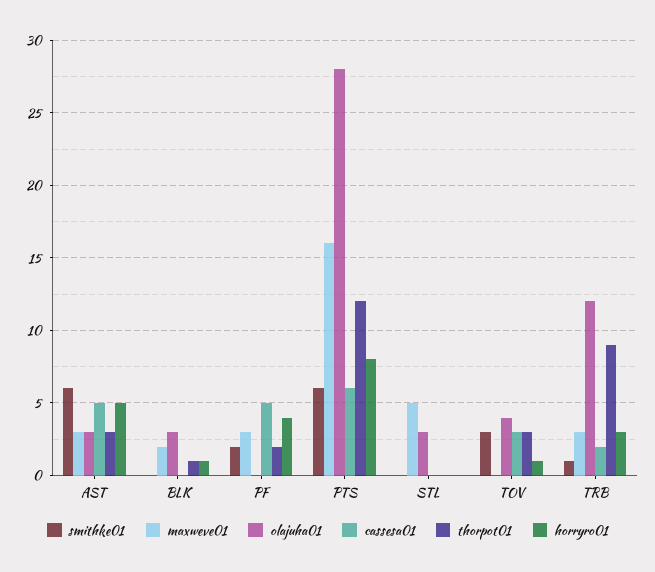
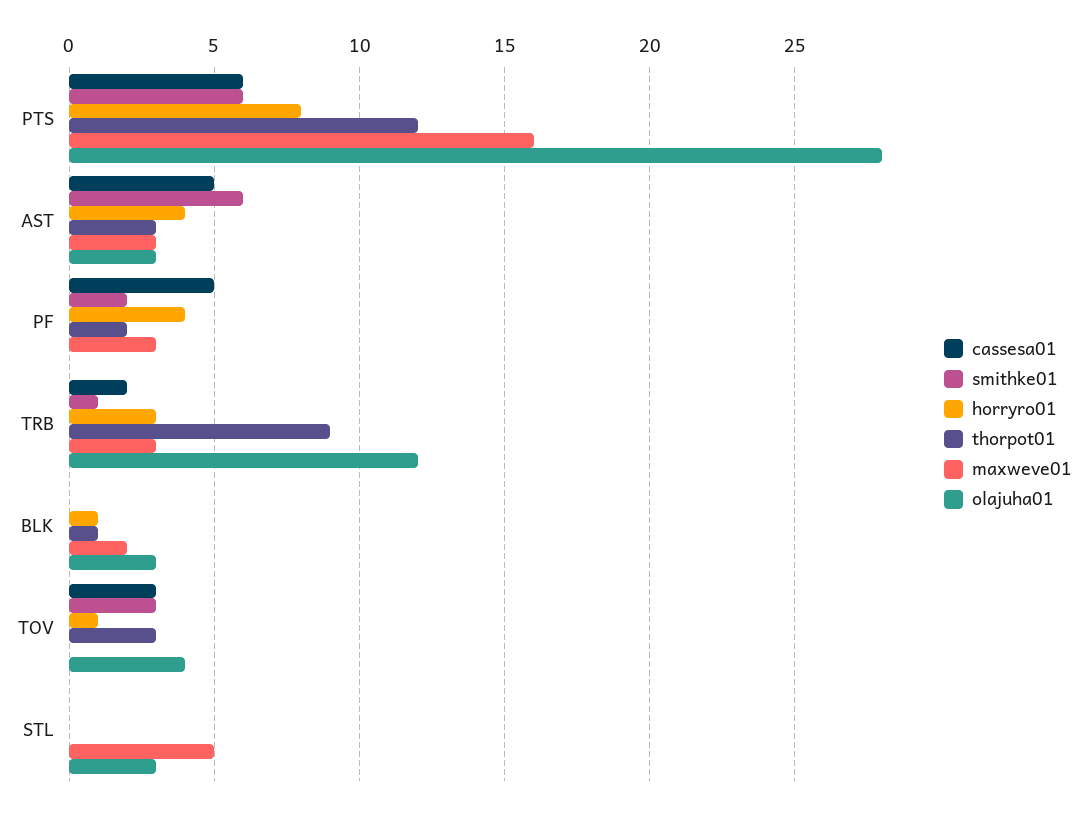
horryro01, AST: 5 -> 4

